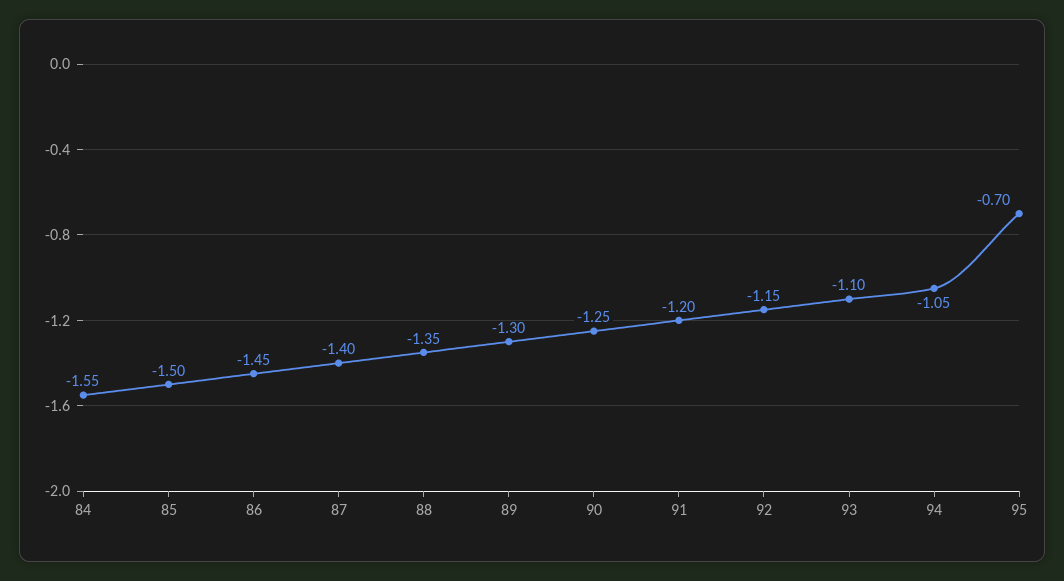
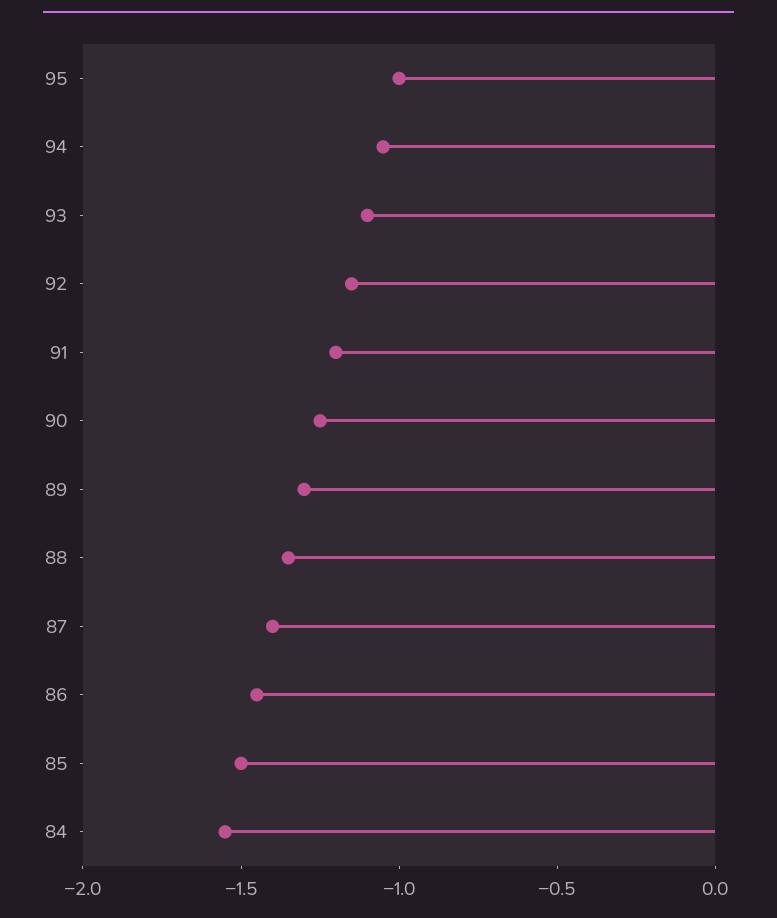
95: -0.7 -> -1

